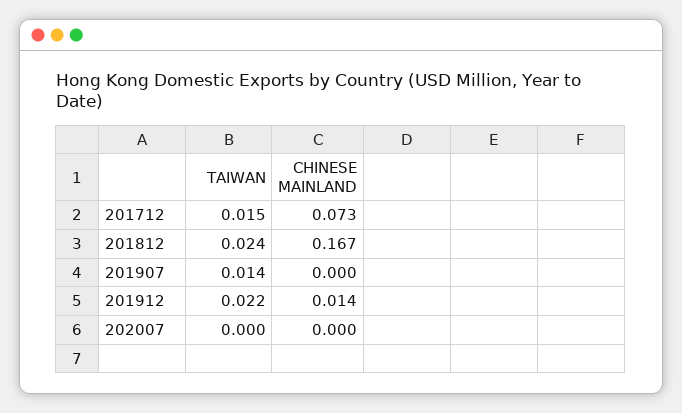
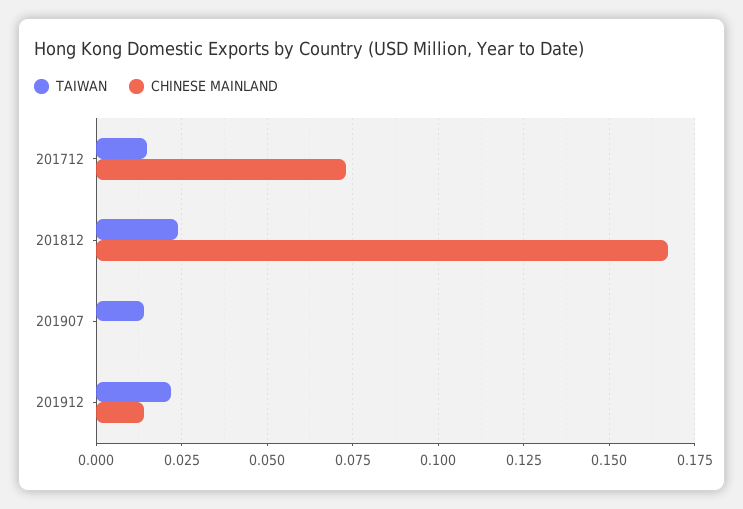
TAIWAN, 202007: 0 -> none
CHINESE MAINLAND, 202007: 0 -> none

